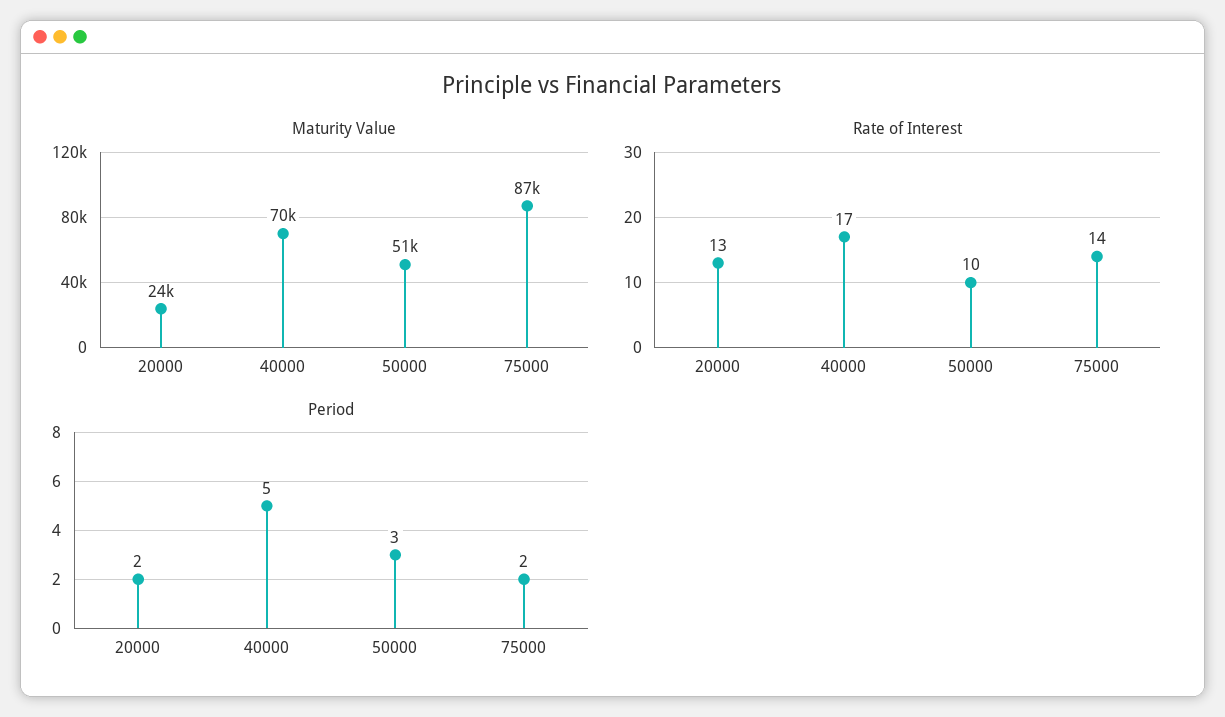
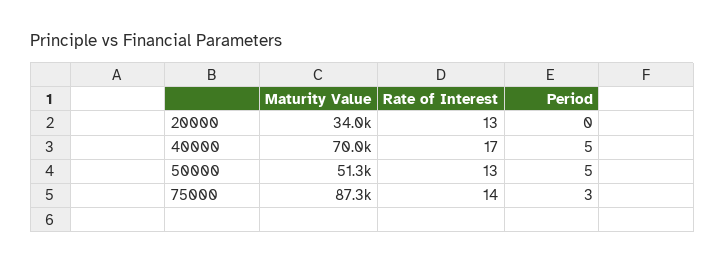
Maturity Value, 20000: 24000 -> 34000
Rate of Interest, 50000: 10 -> 13
Period, 20000: 2 -> 0
Period, 50000: 3 -> 5
Period, 75000: 2 -> 3

